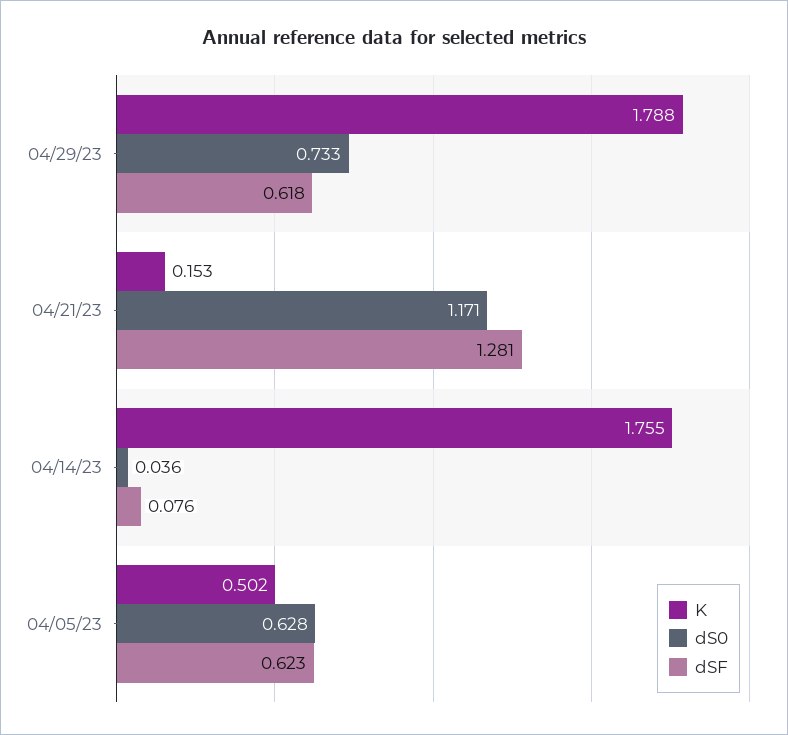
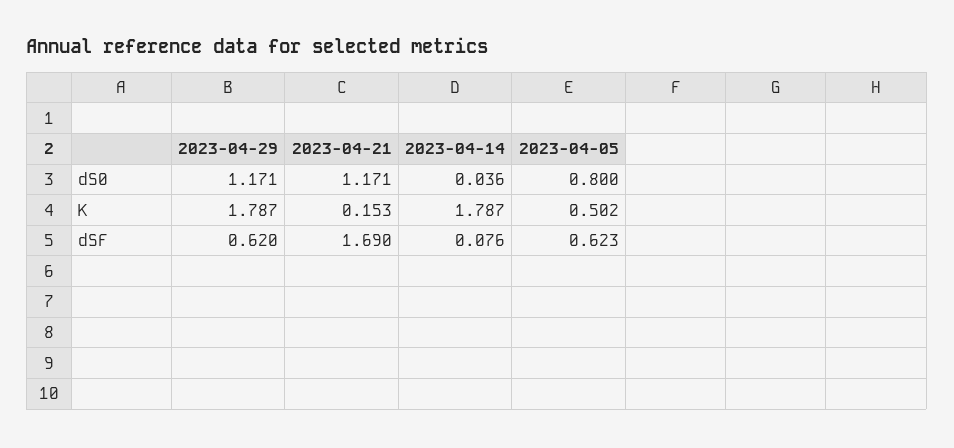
K, 04/29/23: 1.788 -> 1.787
dS0, 04/29/23: 0.733 -> 1.171
dSF, 04/29/23: 0.618 -> 0.62
dSF, 04/21/23: 1.281 -> 1.69
K, 04/14/23: 1.755 -> 1.787
dS0, 04/05/23: 0.628 -> 0.8

